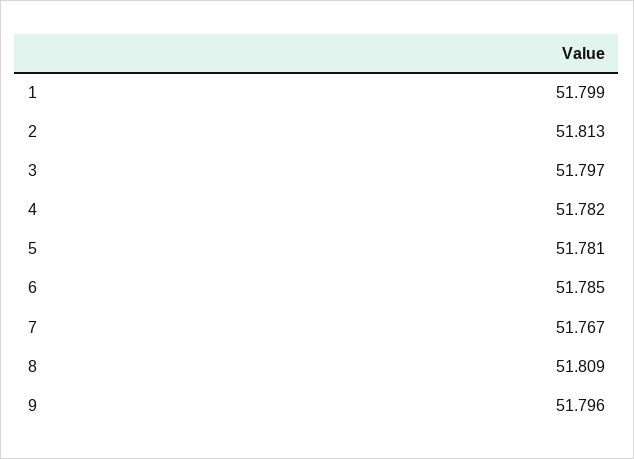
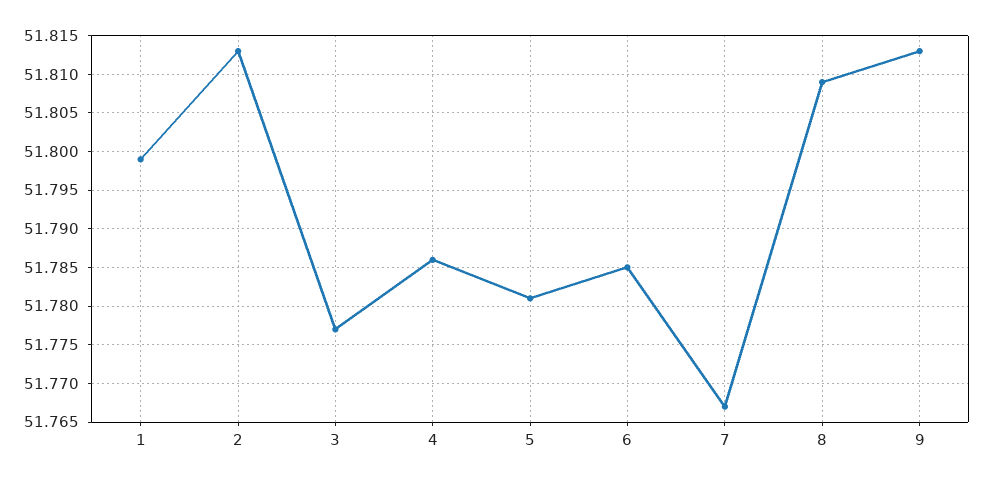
3: 51.797 -> 51.777
4: 51.782 -> 51.786
9: 51.796 -> 51.813

